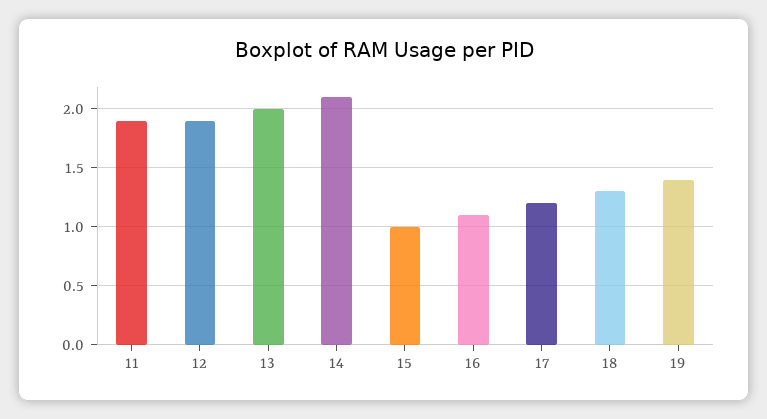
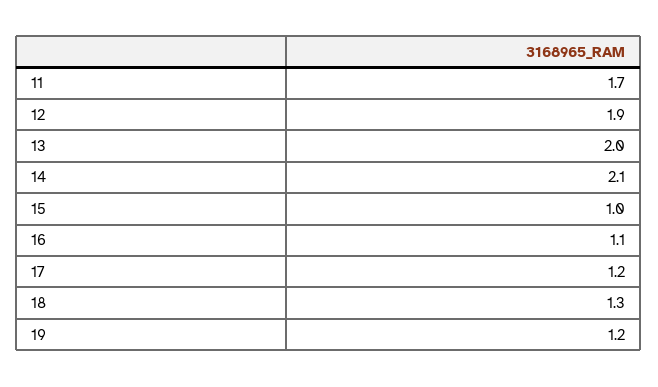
11: 1.9 -> 1.7
19: 1.4 -> 1.2

